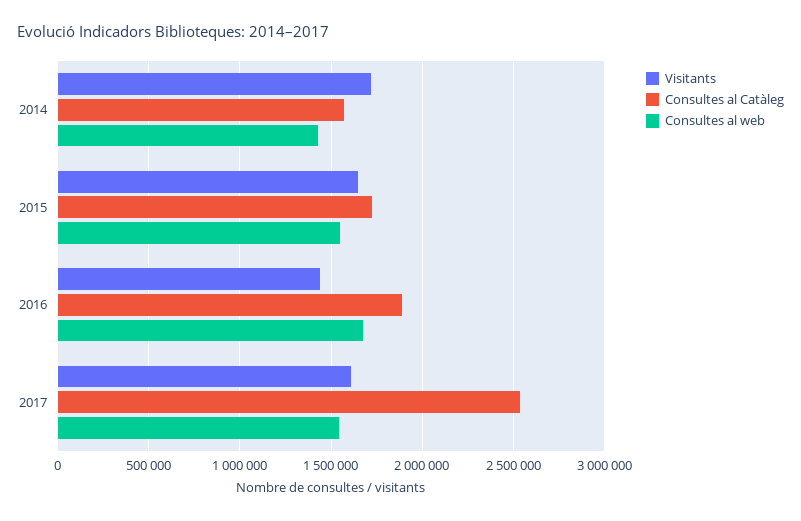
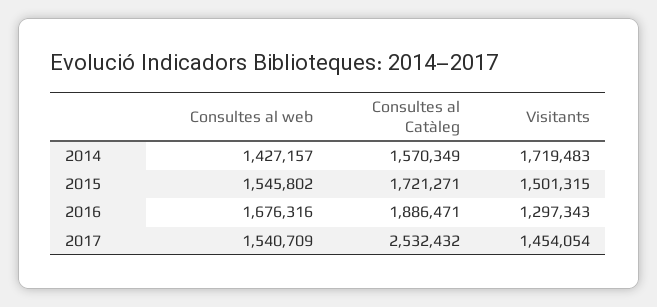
Visitants, 2015: 1650000 -> 1501315
Visitants, 2016: 1450000 -> 1297343
Visitants, 2017: 1600000 -> 1454054

